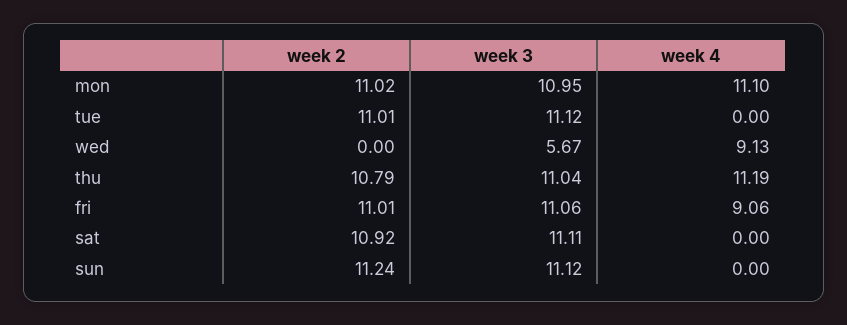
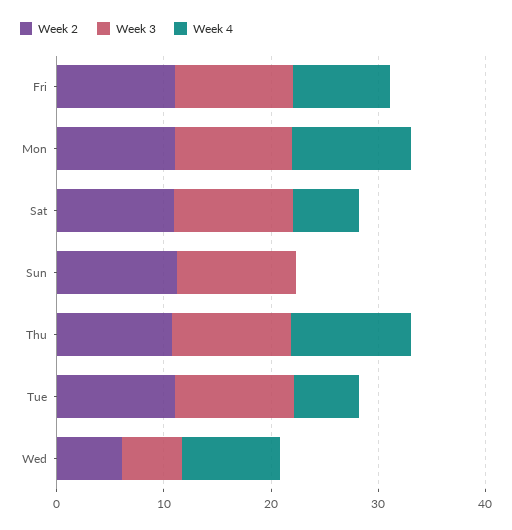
week 4, tue: 0 -> 6
week 2, wed: 0 -> 6
week 4, sat: 0 -> 6

